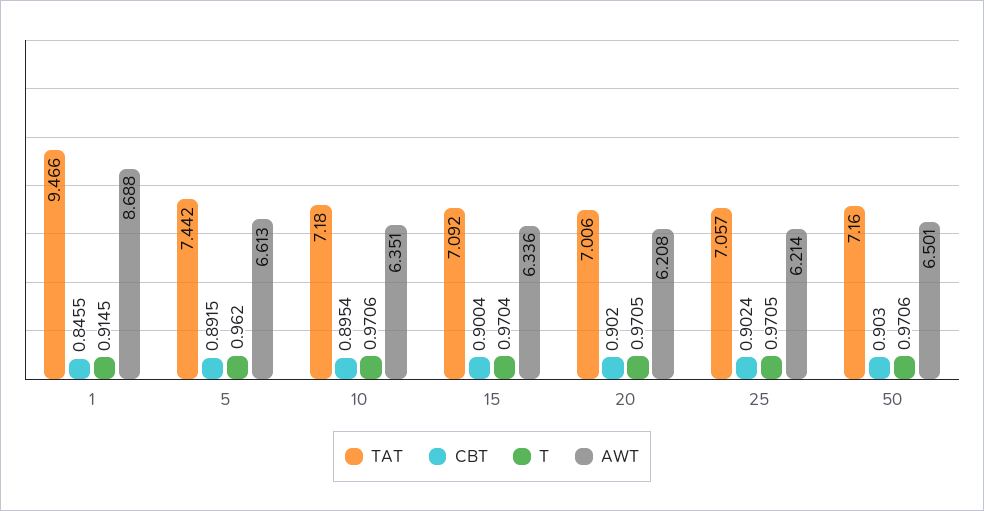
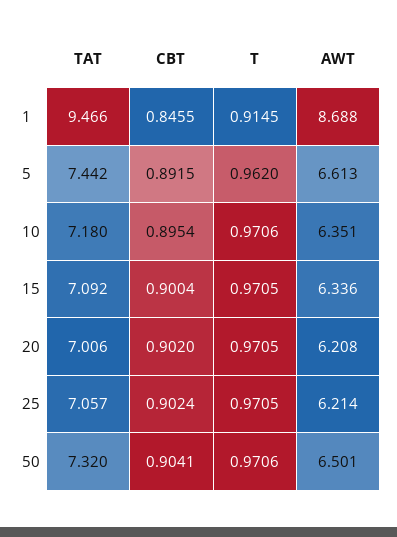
T, 15: 0.9704 -> 0.9705
TAT, 50: 7.16 -> 7.32
CBT, 50: 0.903 -> 0.9041

